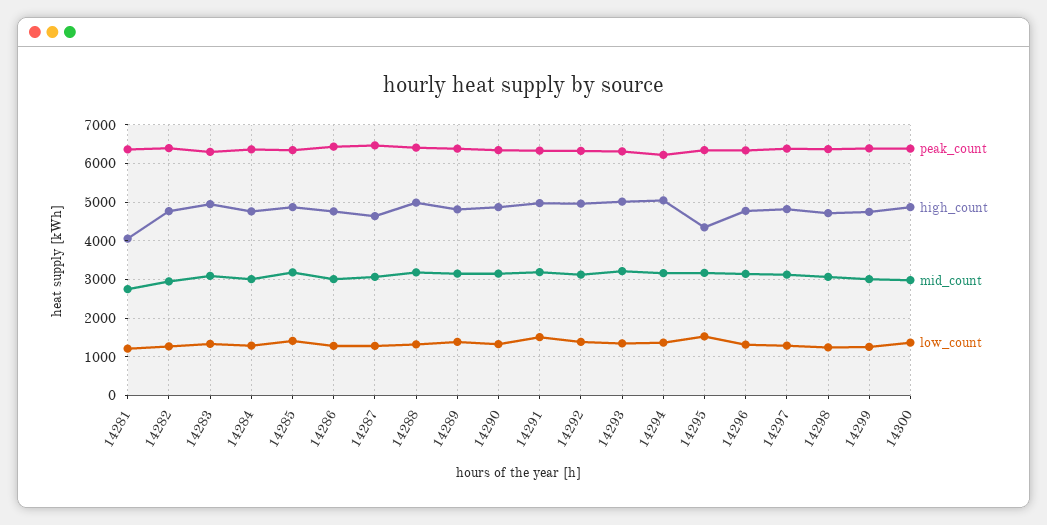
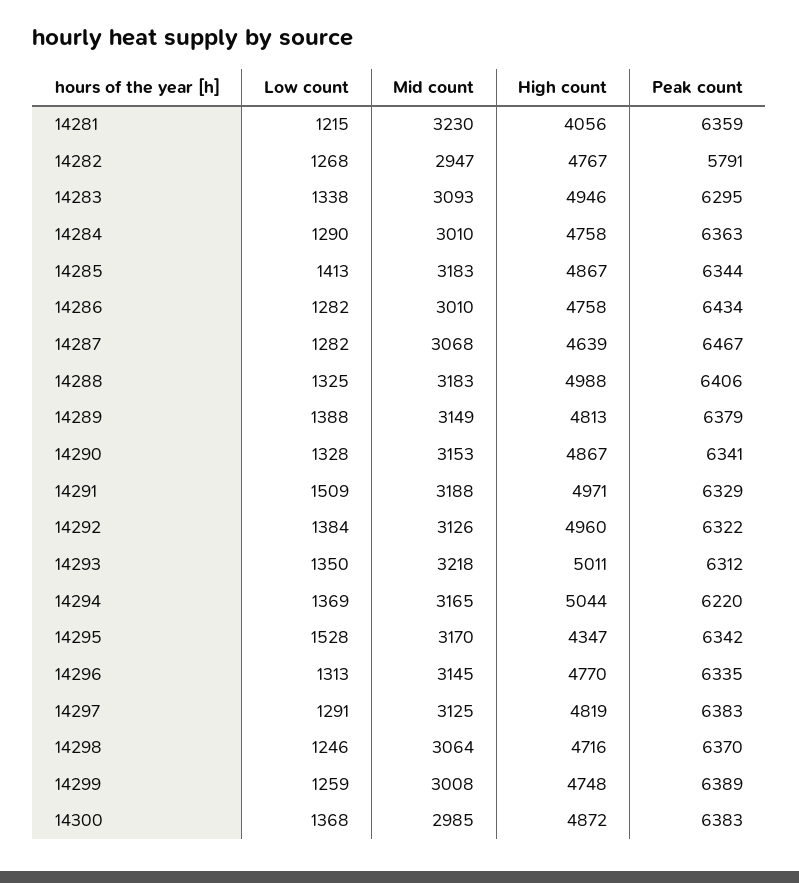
mid_count, 14281: 2800 -> 3230
peak_count, 14282: 6400 -> 5791

